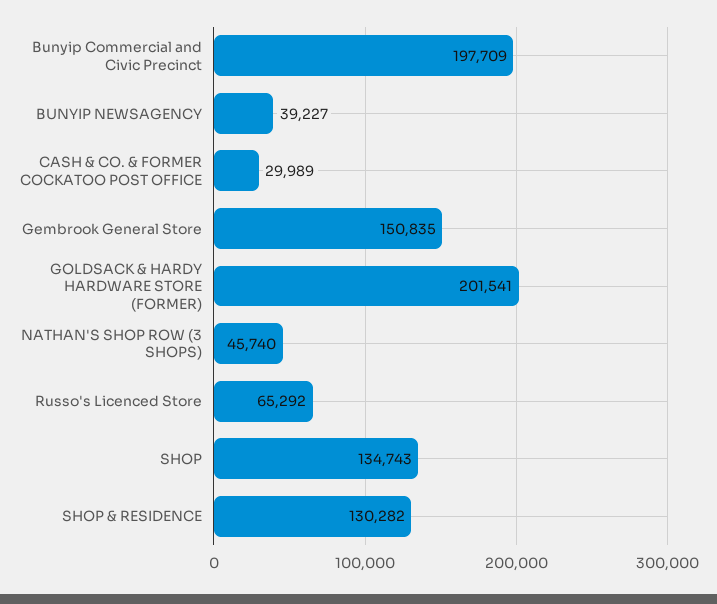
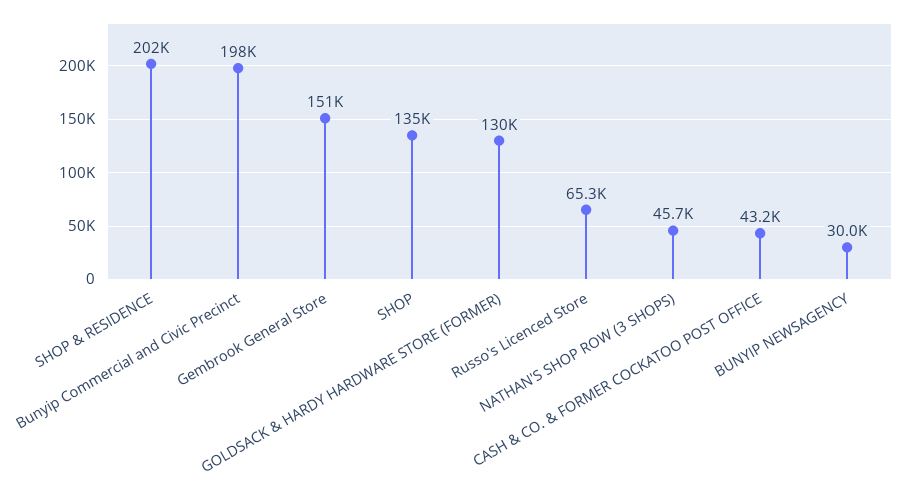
BUNYIP NEWSAGENCY: 39227 -> 30000
CASH & CO. & FORMER COCKATOO POST OFFICE: 29989 -> 43200
GOLDSACK & HARDY HARDWARE STORE (FORMER): 201541 -> 130000
SHOP & RESIDENCE: 130282 -> 202000

